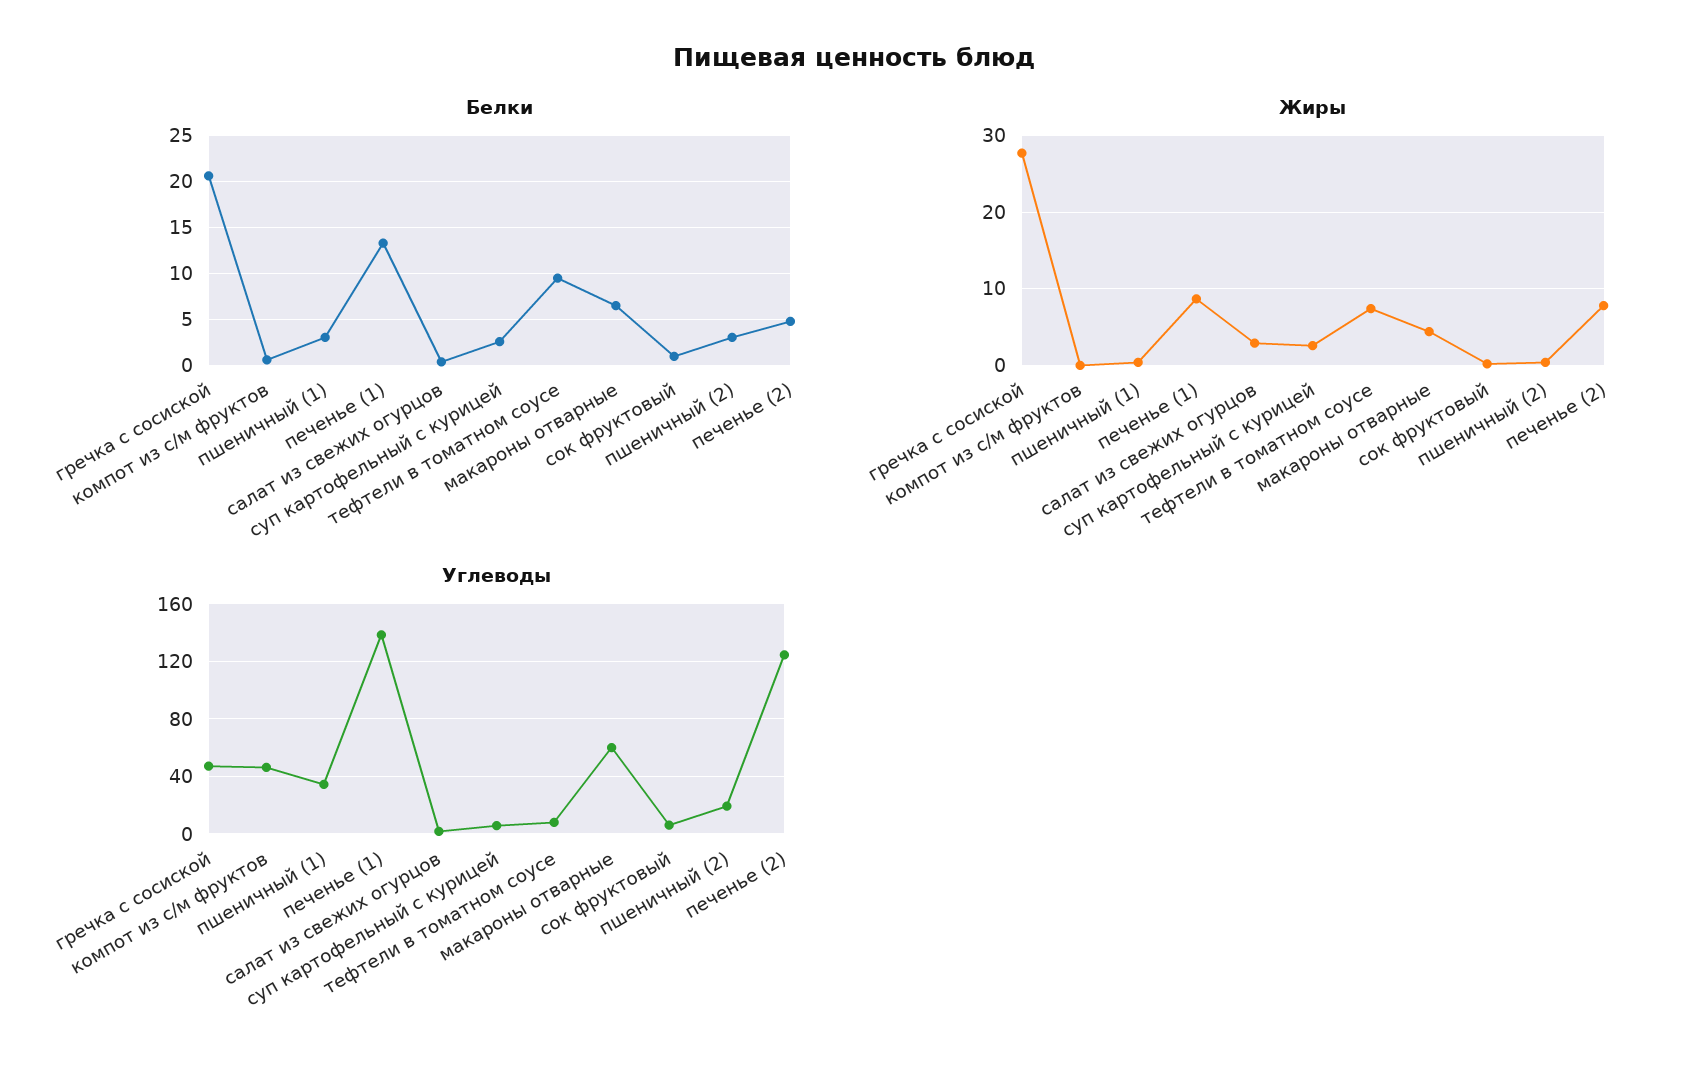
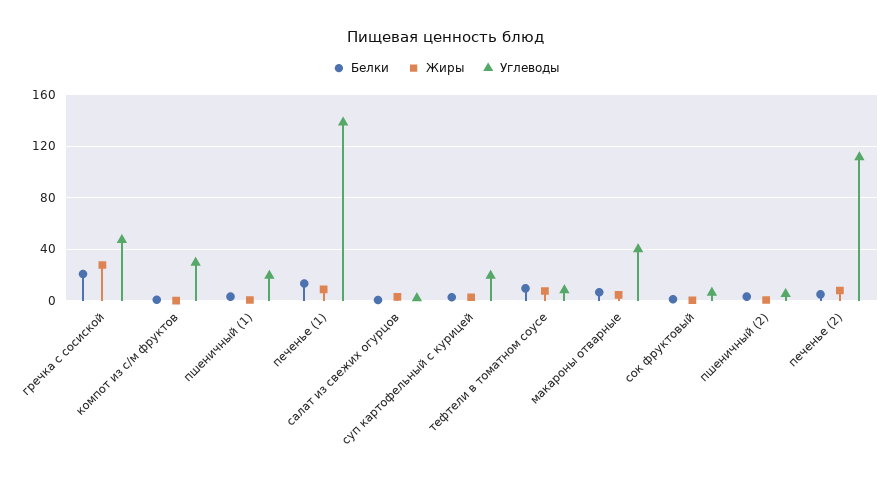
Углеводы, компот из с/м фруктов: 45 -> 30
Углеводы, пшеничный (1): 35 -> 20
Углеводы, суп картофельный с курицей: 5 -> 20
Углеводы, макароны отварные: 60 -> 40
Углеводы, пшеничный (2): 20 -> 5
Углеводы, печенье (2): 125 -> 110

